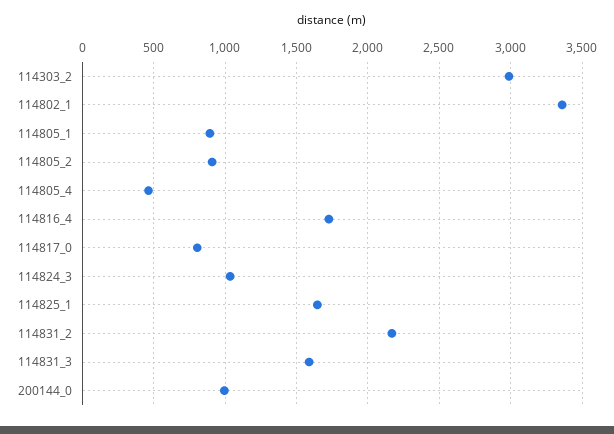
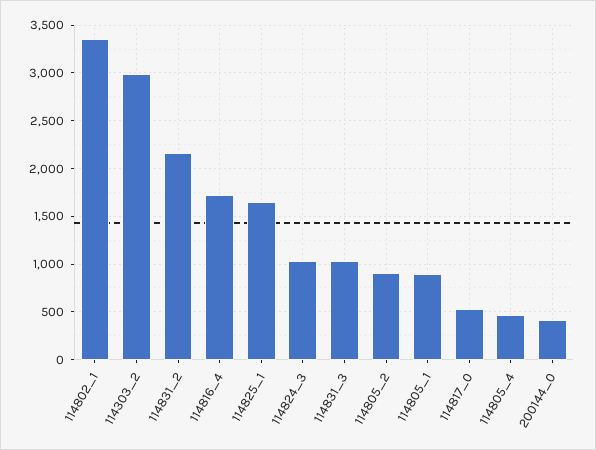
114817_0: 800 -> 500
114831_3: 1600 -> 1000
200144_0: 1000 -> 400

